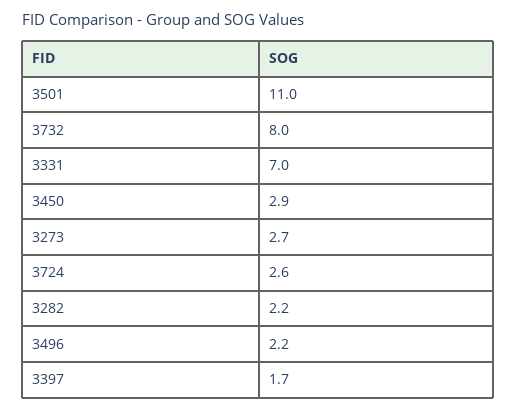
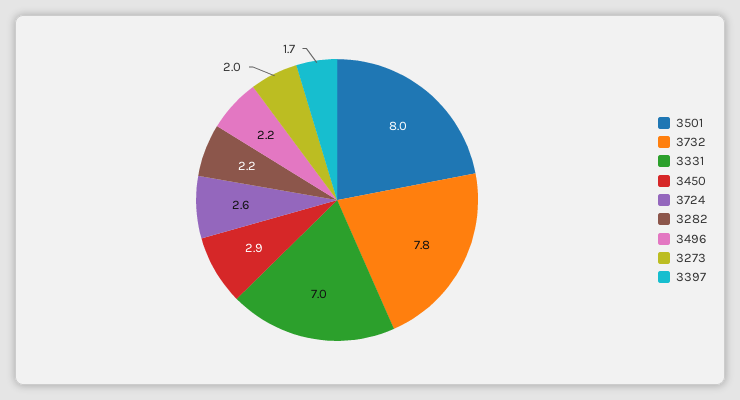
3501: 11 -> 8
3732: 8 -> 7.8
3273: 2.7 -> 2

